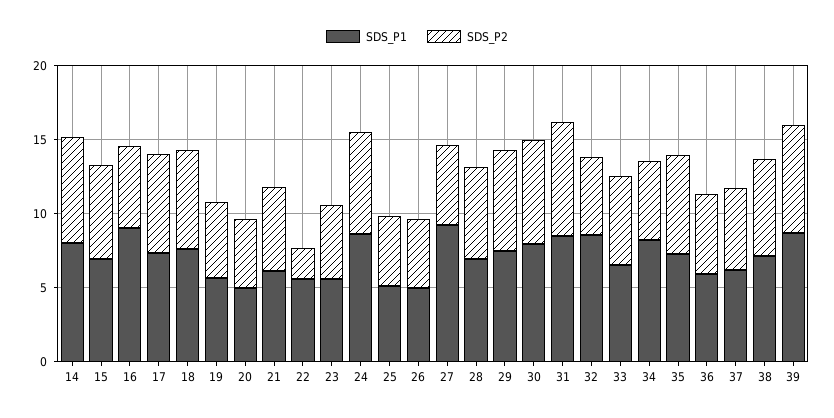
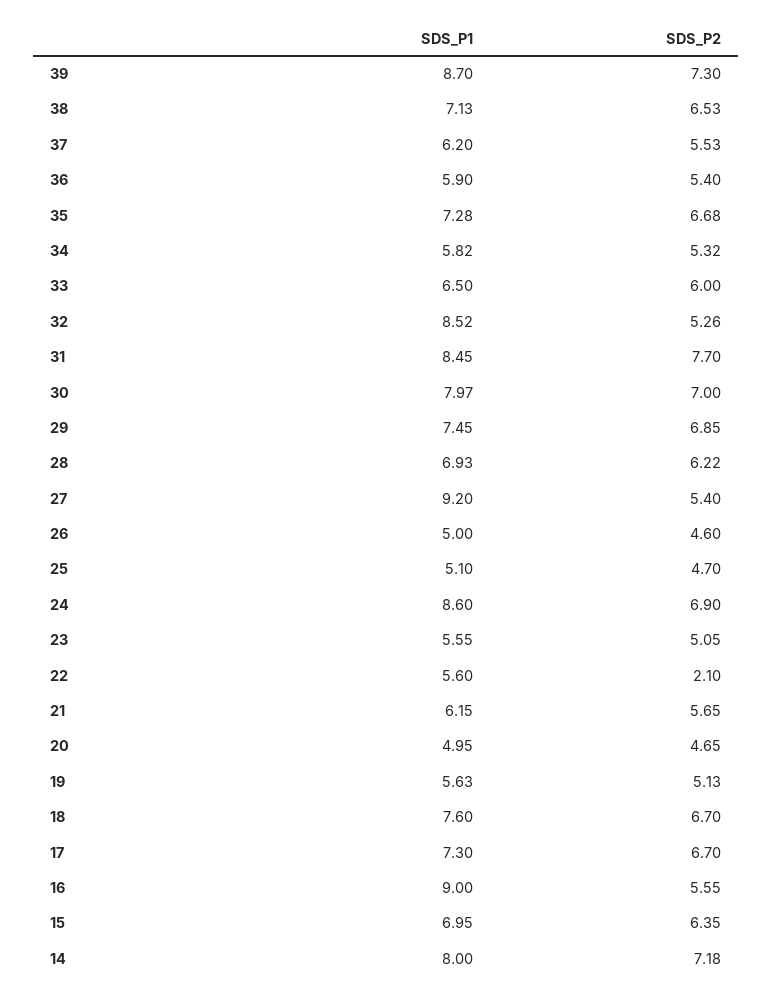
SDS_P1, 34: 8 -> 5.82

